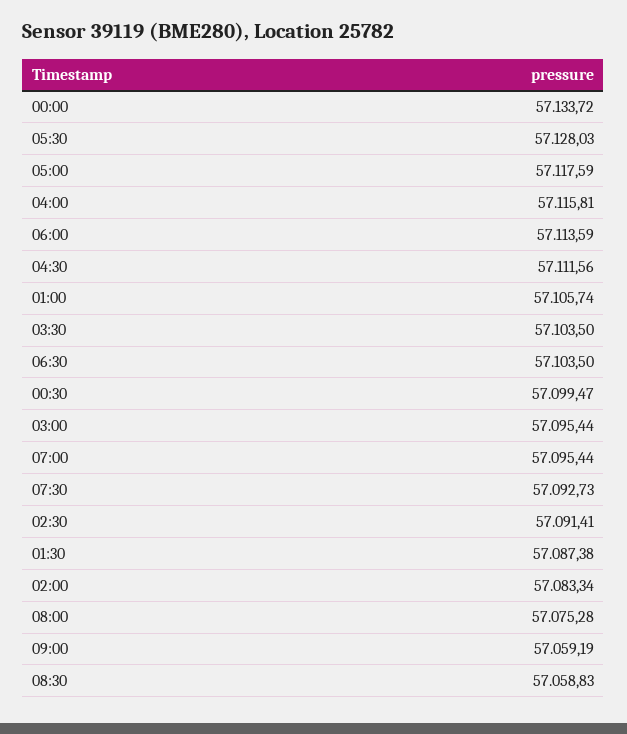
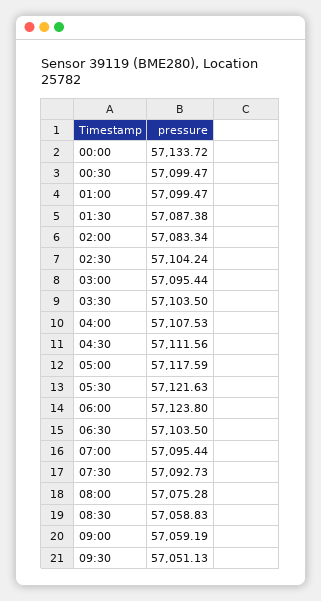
05:30: 57128.03 -> 57121.63
04:00: 57115.81 -> 57107.53
06:00: 57113.59 -> 57123.8
01:00: 57105.74 -> 57099.47
02:30: 57091.41 -> 57104.24
09:30: none -> 57051.13

